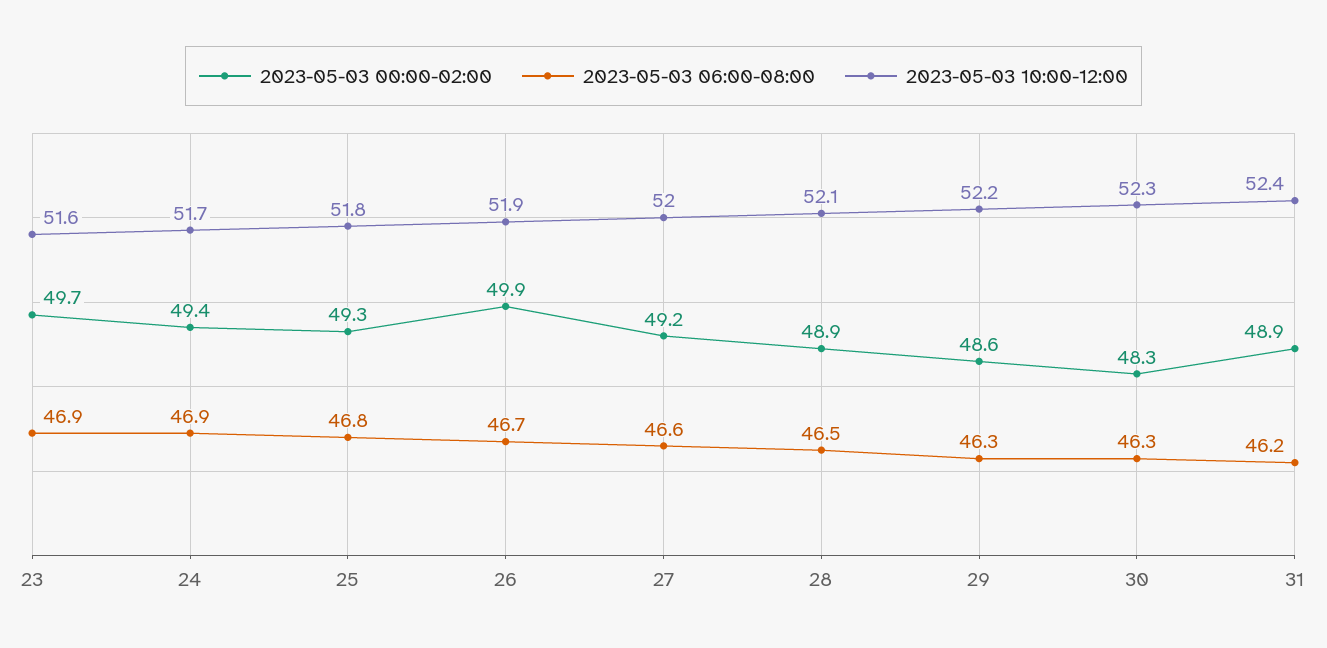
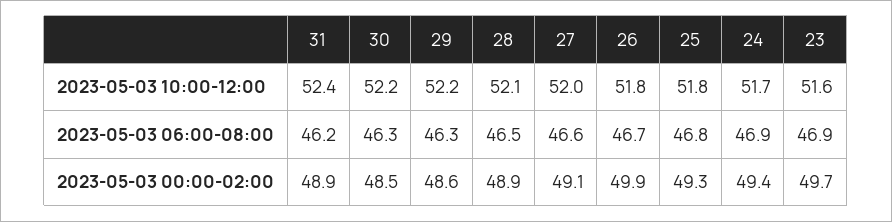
2023-05-03 10:00-12:00, 26: 51.9 -> 51.8
2023-05-03 00:00-02:00, 27: 49.2 -> 49.1
2023-05-03 00:00-02:00, 30: 48.3 -> 48.5
2023-05-03 10:00-12:00, 30: 52.3 -> 52.2

